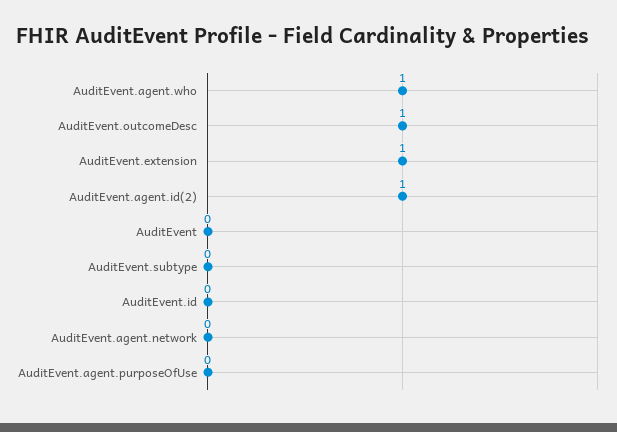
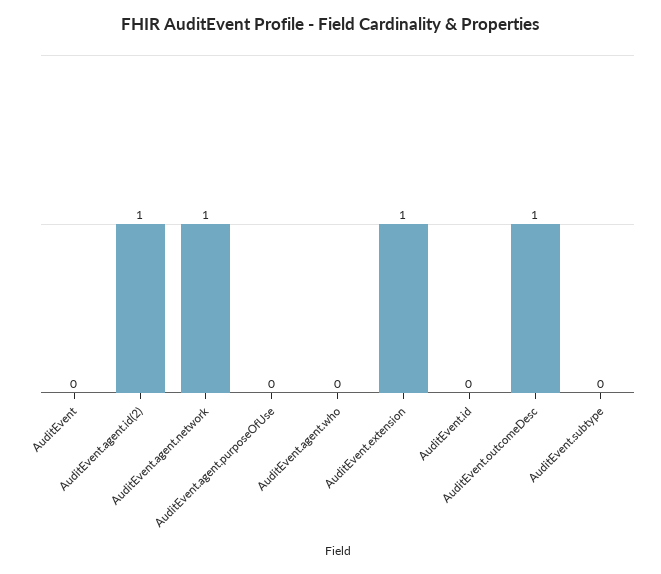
AuditEvent.agent.who: 1 -> 0
AuditEvent.agent.network: 0 -> 1

